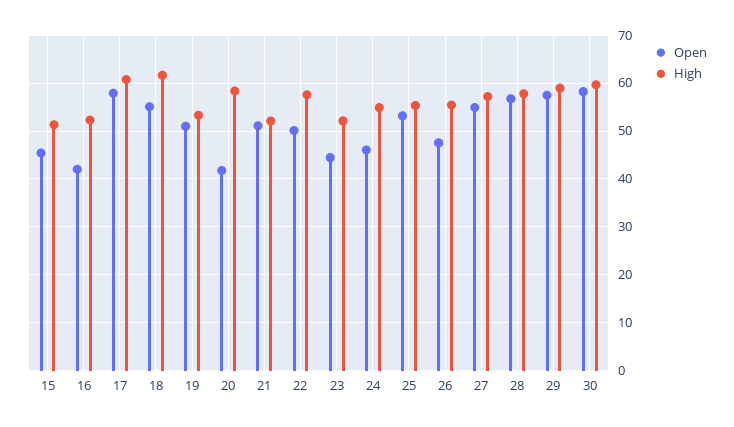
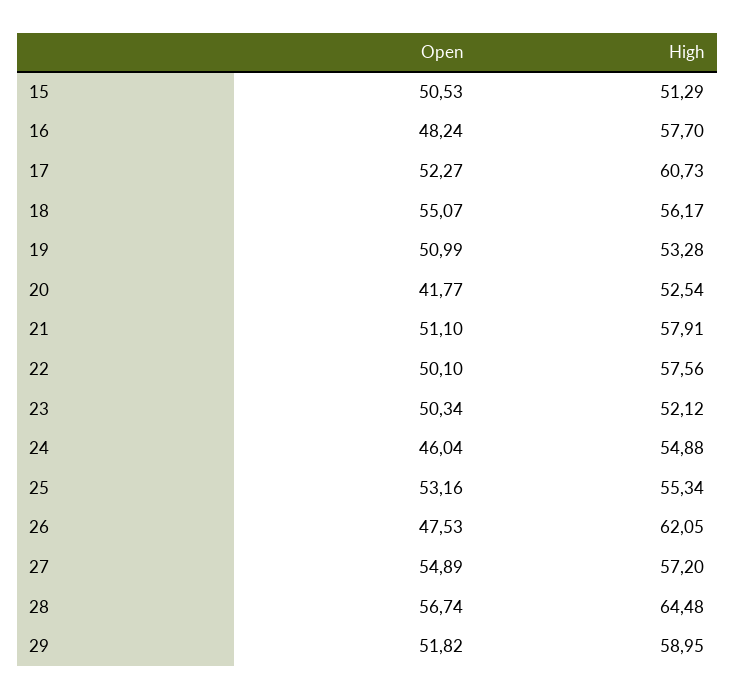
Open, 15: 46 -> 50.53
Open, 16: 42 -> 48.24
High, 16: 52 -> 57.7
Open, 17: 58 -> 52.27
High, 18: 62 -> 56.17
High, 20: 58 -> 52.54
High, 21: 52 -> 57.91
Open, 23: 44 -> 50.34
High, 26: 56 -> 62.05
High, 28: 58 -> 64.48
Open, 29: 58 -> 51.82
Open, 30: 58 -> none
High, 30: 60 -> none

